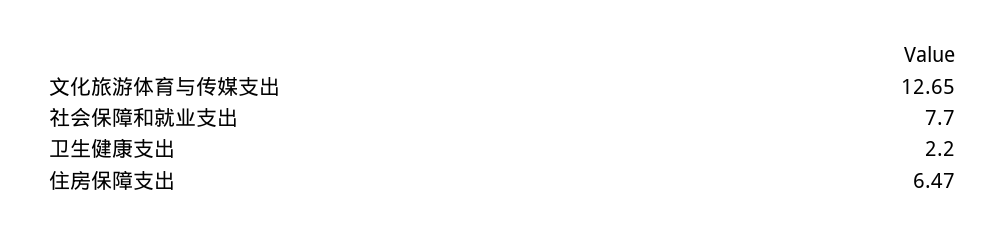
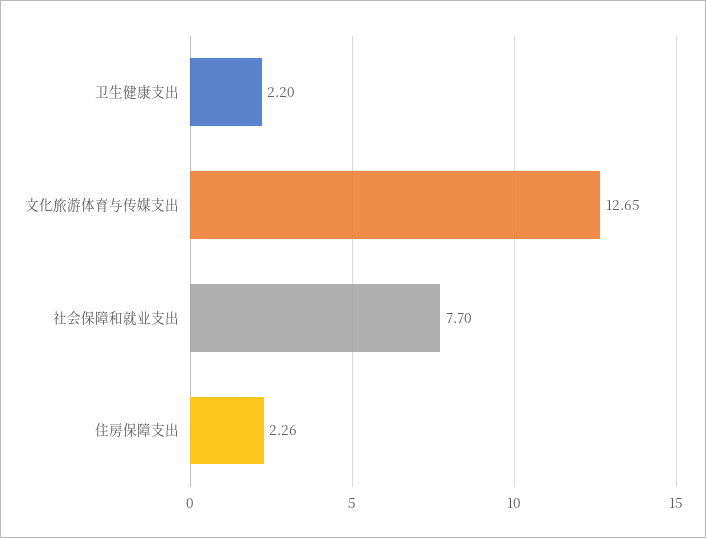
住房保障支出: 6.47 -> 2.26

